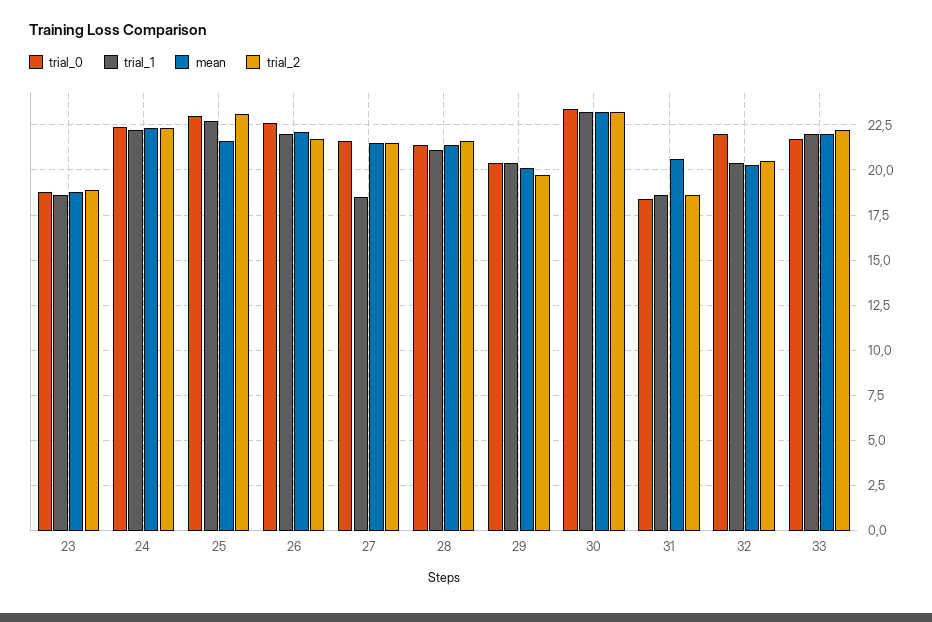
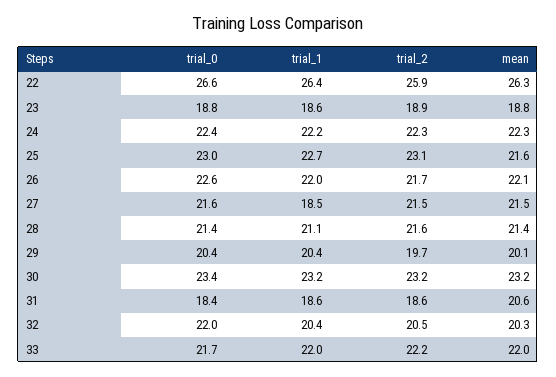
trial_0, 22: none -> 26.6
trial_1, 22: none -> 26.4
trial_2, 22: none -> 25.9
mean, 22: none -> 26.3

